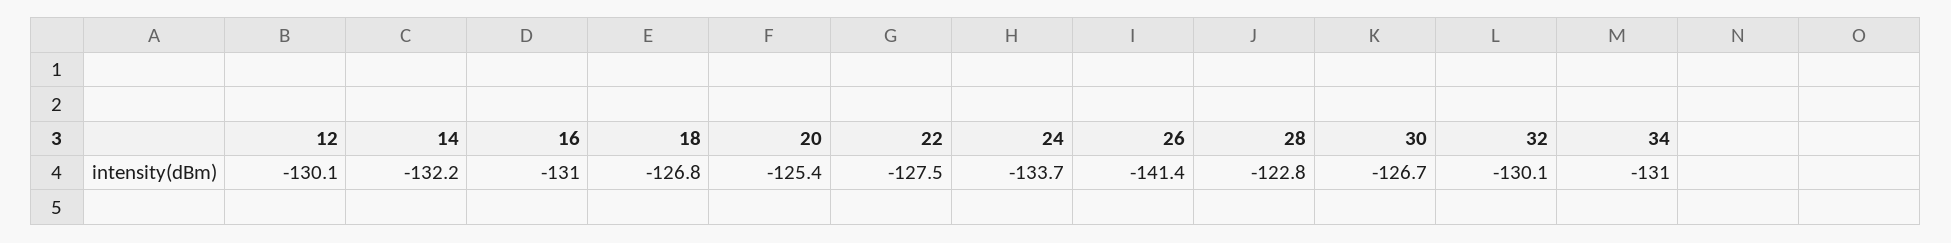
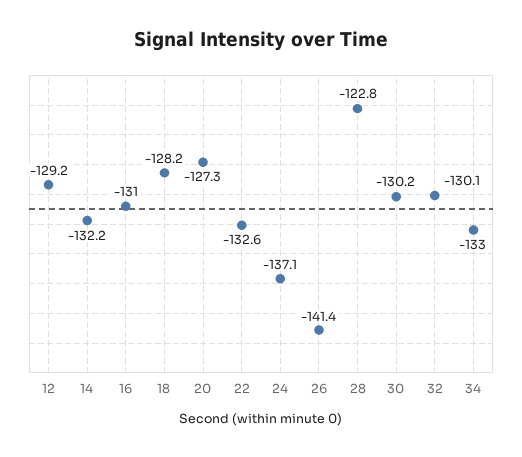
12: -130.1 -> -129.2
18: -126.8 -> -128.2
20: -125.4 -> -127.3
22: -127.5 -> -132.6
24: -133.7 -> -137.1
30: -126.7 -> -130.2
34: -131 -> -133

